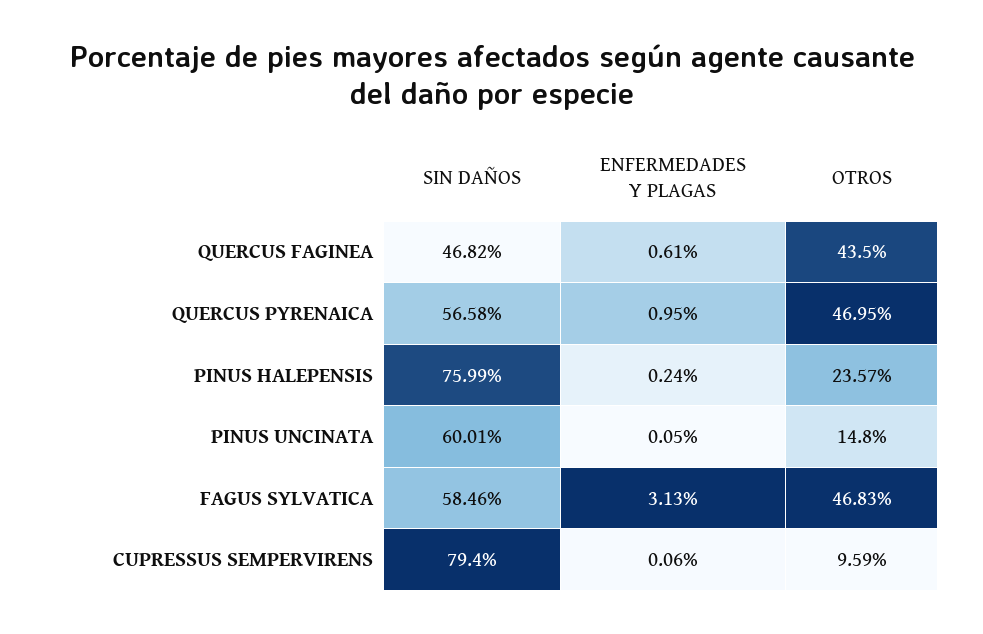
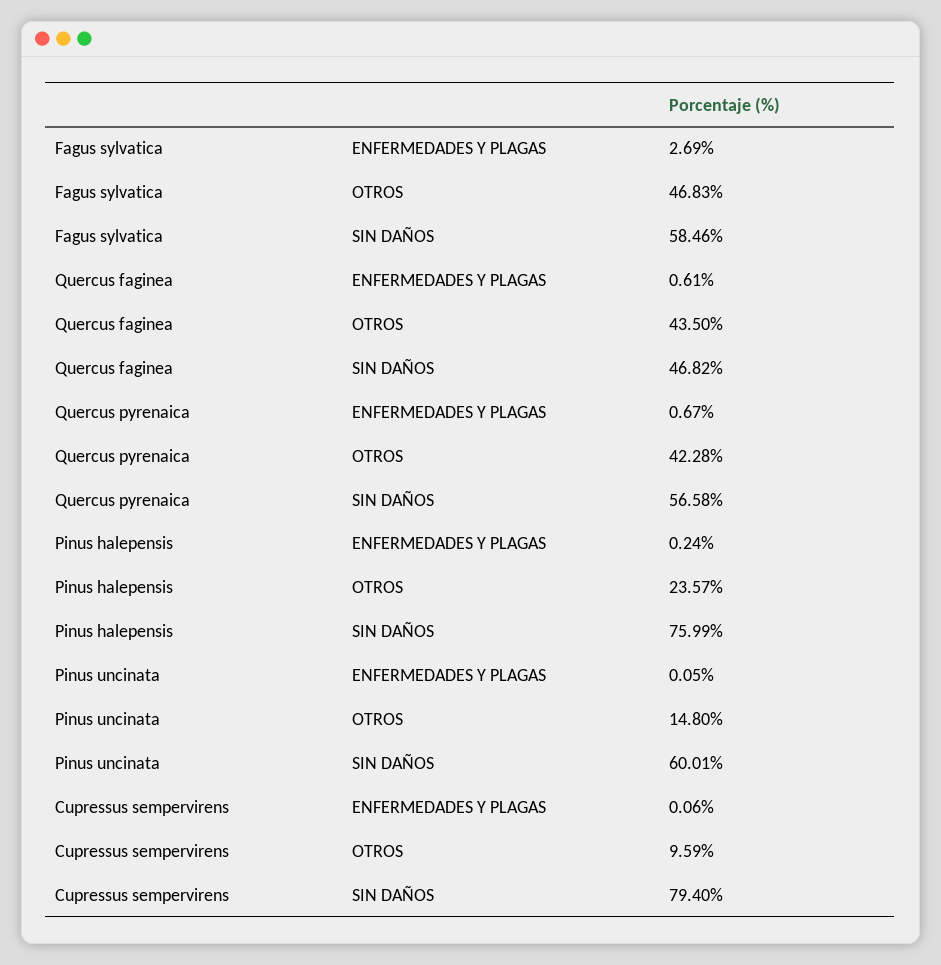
ENFERMEDADES Y PLAGAS, QUERCUS PYRENAICA: 0.95 -> 0.67
OTROS, QUERCUS PYRENAICA: 46.95 -> 42.28
ENFERMEDADES Y PLAGAS, FAGUS SYLVATICA: 3.13 -> 2.69

